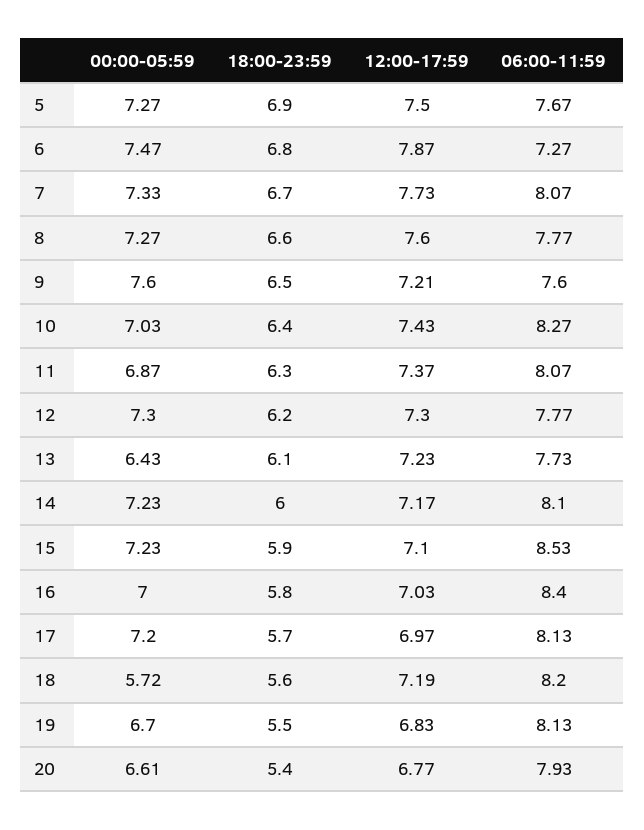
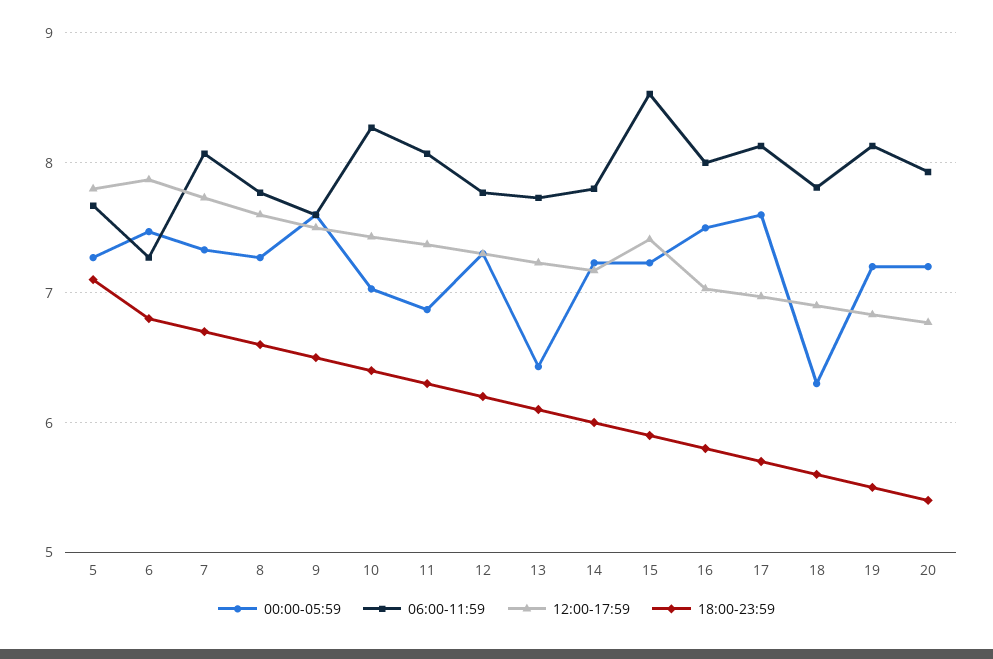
18:00-23:59, 5: 6.9 -> 7.1
12:00-17:59, 5: 7.5 -> 7.8
12:00-17:59, 9: 7.21 -> 7.5
06:00-11:59, 14: 8.1 -> 7.8
12:00-17:59, 15: 7.1 -> 7.4
00:00-05:59, 16: 7 -> 7.5
06:00-11:59, 16: 8.4 -> 8
00:00-05:59, 17: 7.2 -> 7.6
00:00-05:59, 18: 5.72 -> 6.3
12:00-17:59, 18: 7.19 -> 6.9
06:00-11:59, 18: 8.2 -> 7.8
00:00-05:59, 19: 6.7 -> 7.2
00:00-05:59, 20: 6.61 -> 7.2

